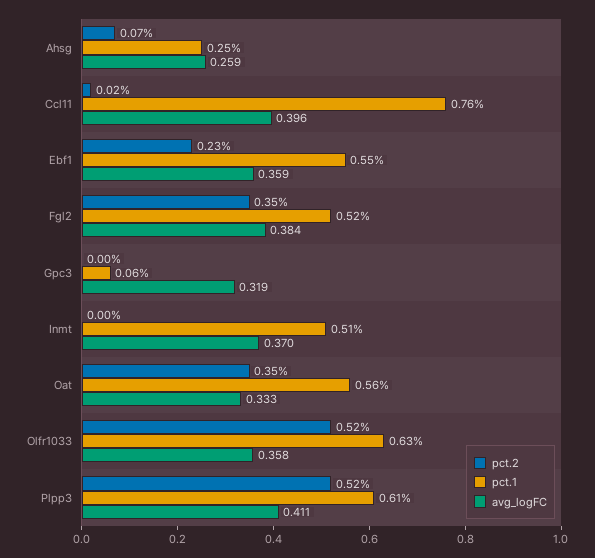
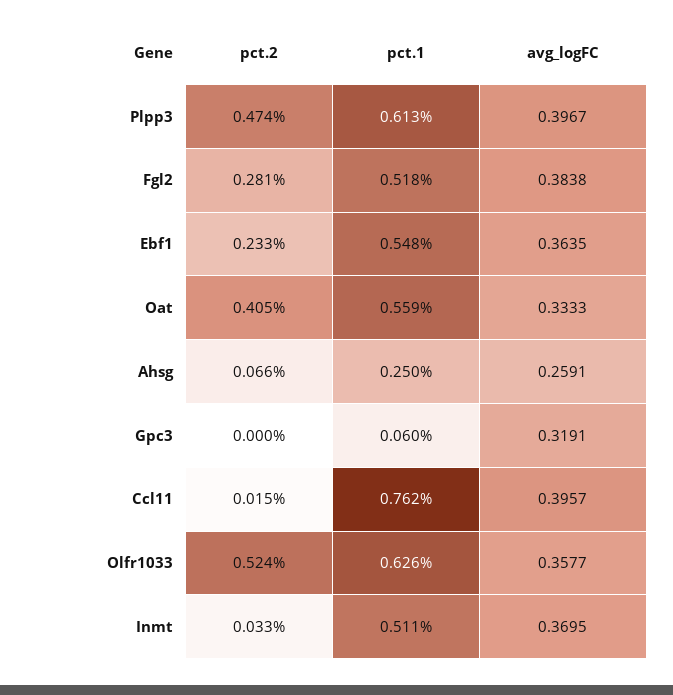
avg_logFC, Ebf1: 0.359 -> 0.3635
pct.2, Fgl2: 0.35 -> 0.281
pct.2, Inmt: 0 -> 0.033
pct.2, Oat: 0.35 -> 0.405
pct.2, Plpp3: 0.52 -> 0.474
avg_logFC, Plpp3: 0.411 -> 0.3967

